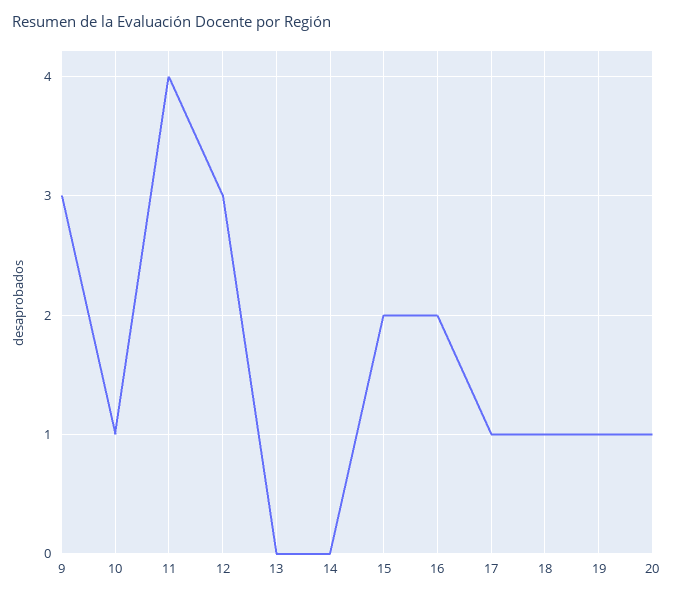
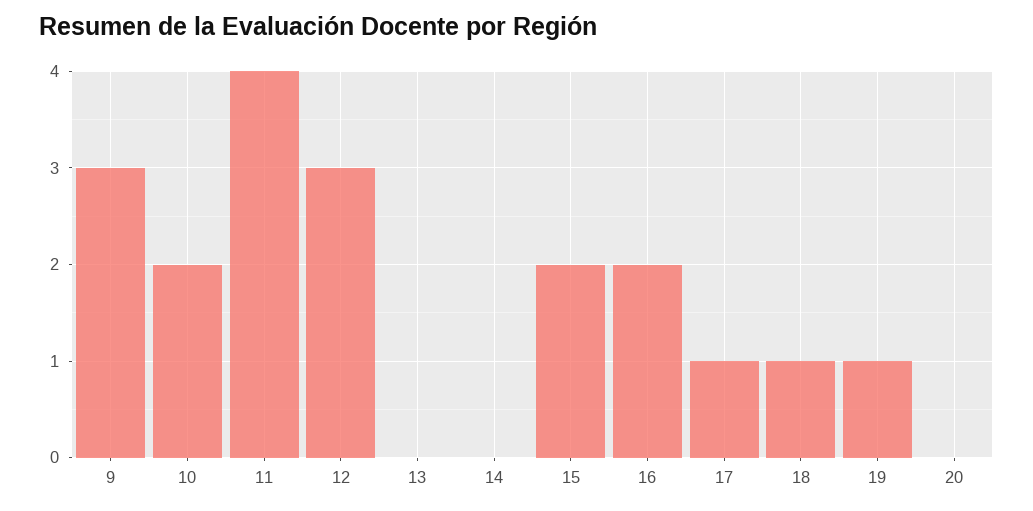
10: 1 -> 2
20: 1 -> 0

